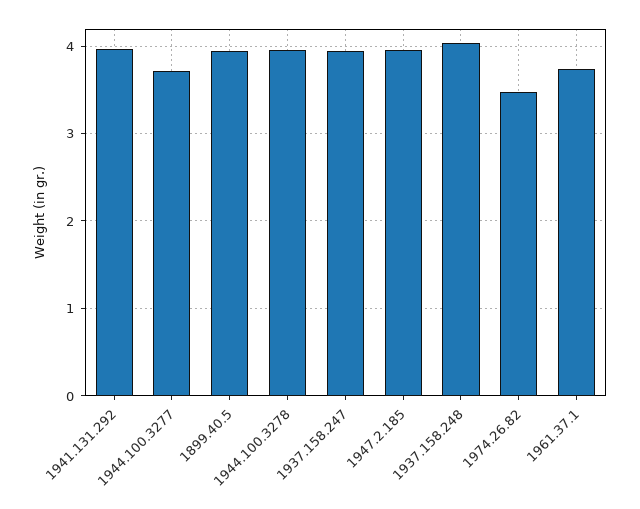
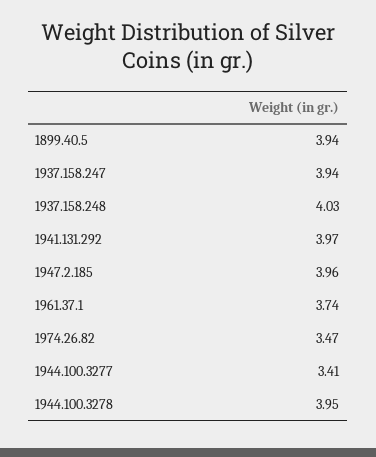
1944.100.3277: 3.7 -> 3.41

